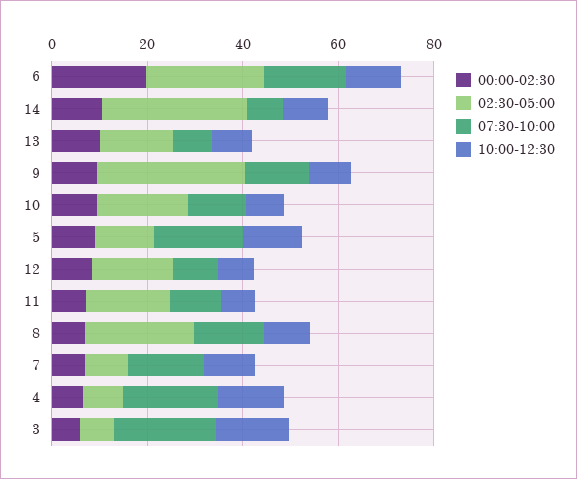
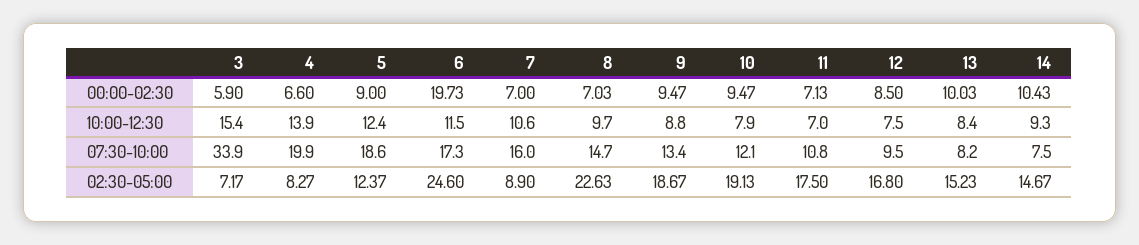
02:30-05:00, 14: 30 -> 14.67
02:30-05:00, 9: 30 -> 18.67
07:30-10:00, 3: 20 -> 33.9

